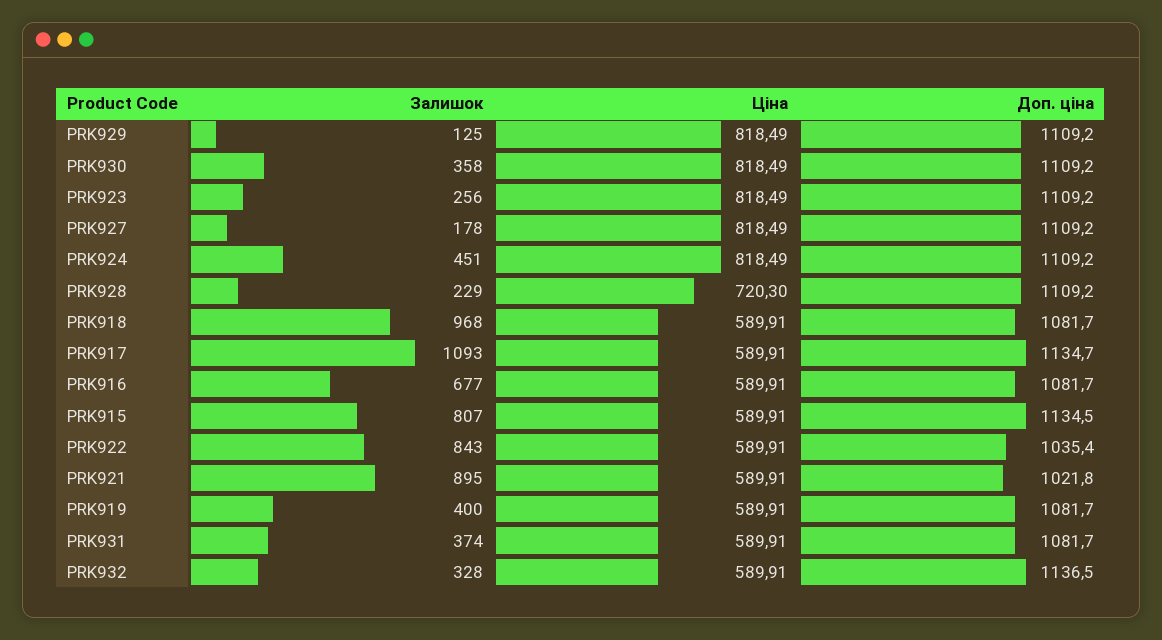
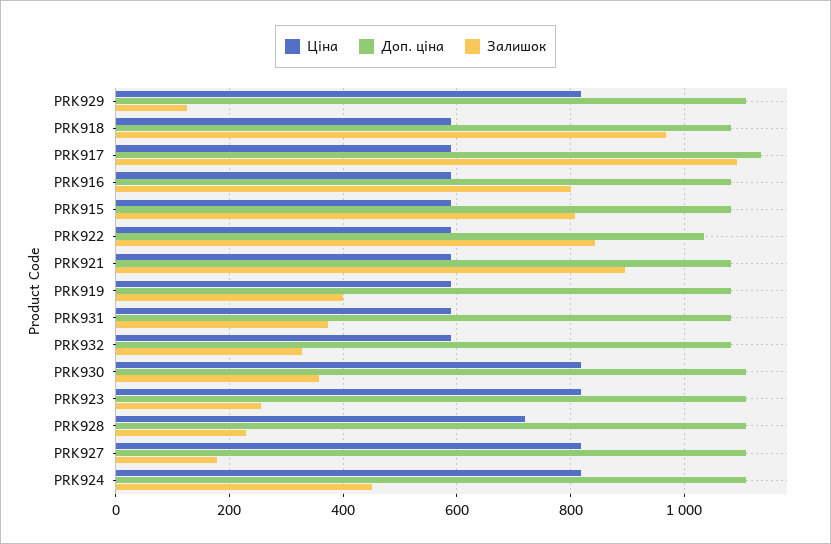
Залишок, PRK916: 677 -> 800
Доп. ціна, PRK915: 1134.5 -> 1080
Доп. ціна, PRK921: 1021.8 -> 1080
Доп. ціна, PRK932: 1136.5 -> 1080

